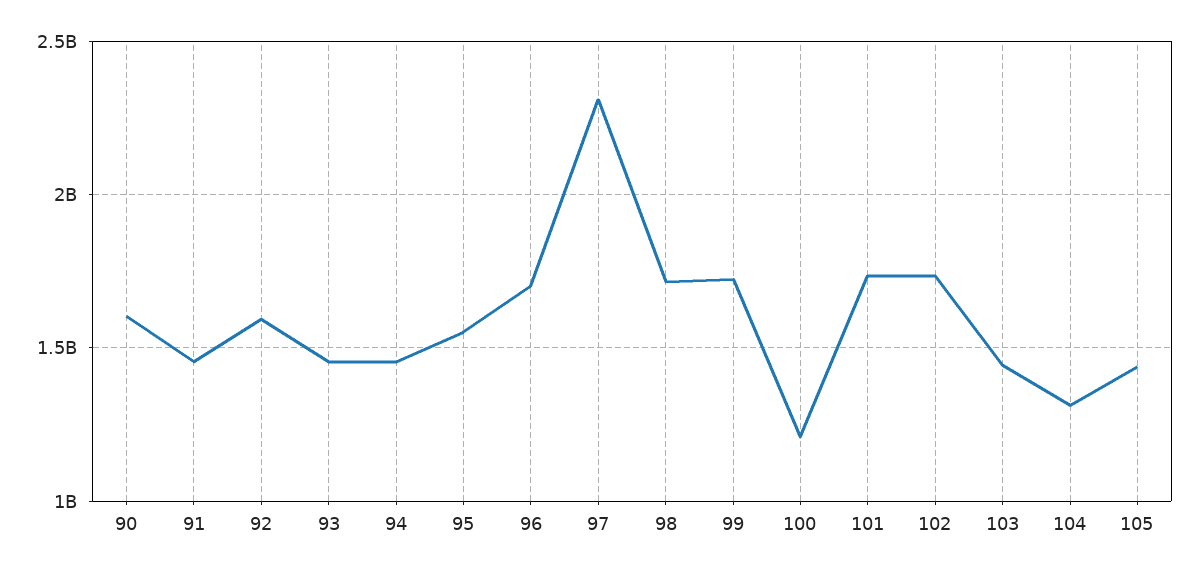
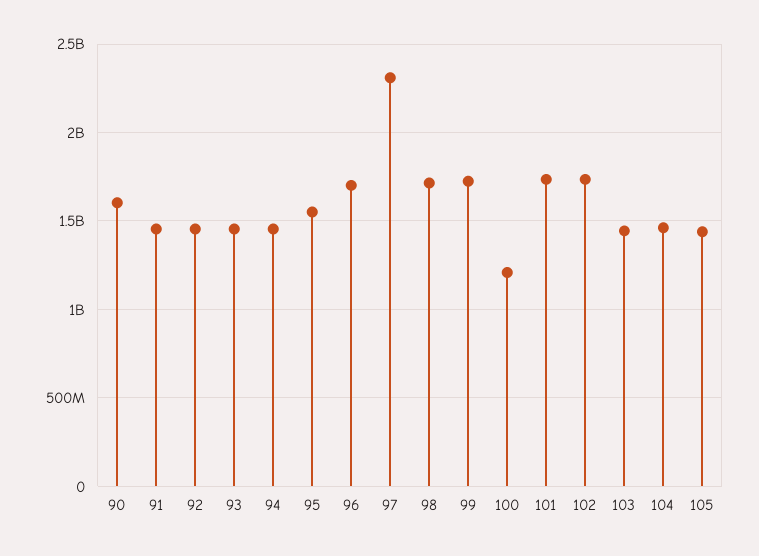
92: 1600000000 -> 1450000000
104: 1300000000 -> 1450000000

